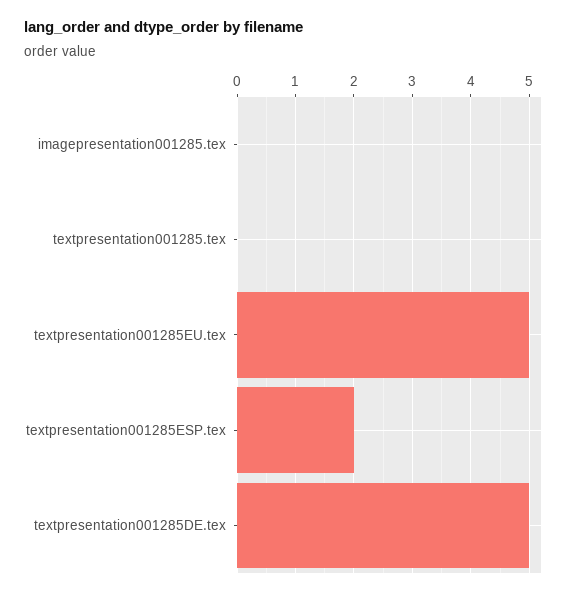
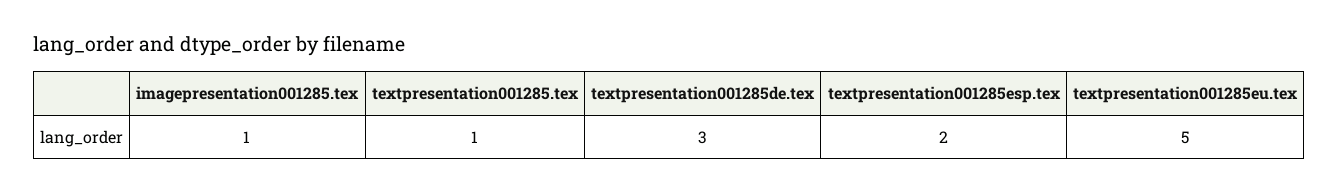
imagepresentation001285.tex: 0 -> 1
textpresentation001285.tex: 0 -> 1
textpresentation001285DE.tex: 5 -> 3

